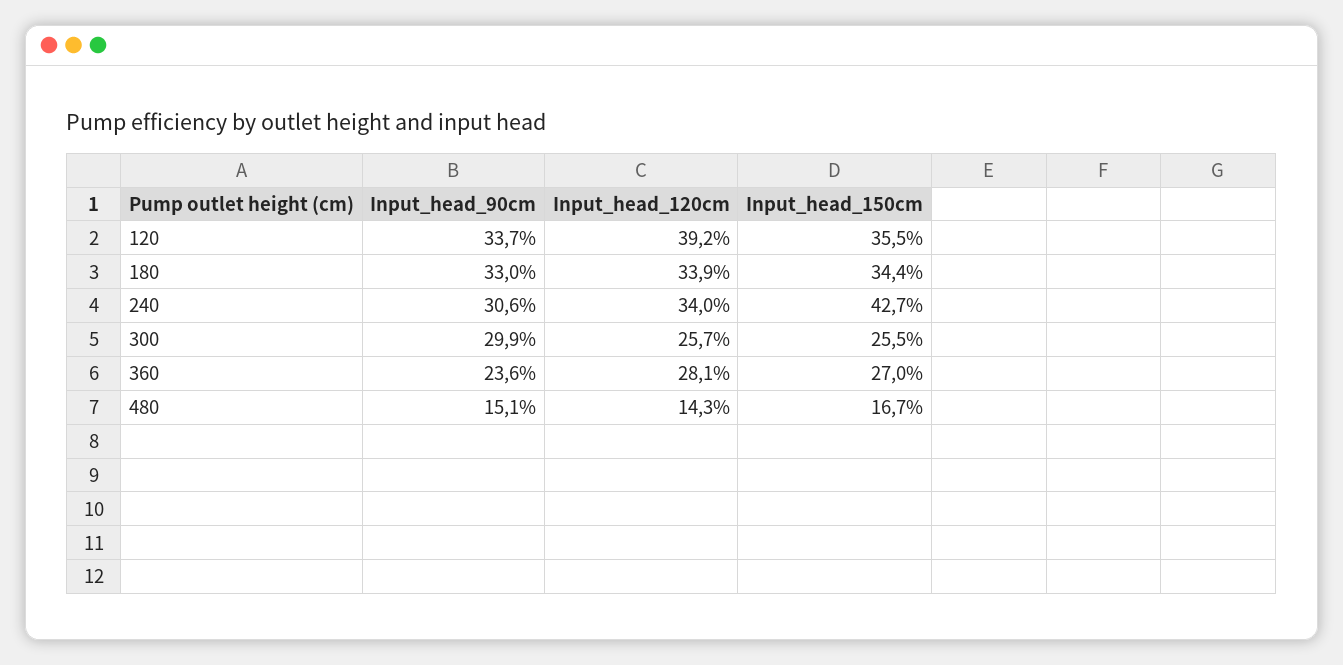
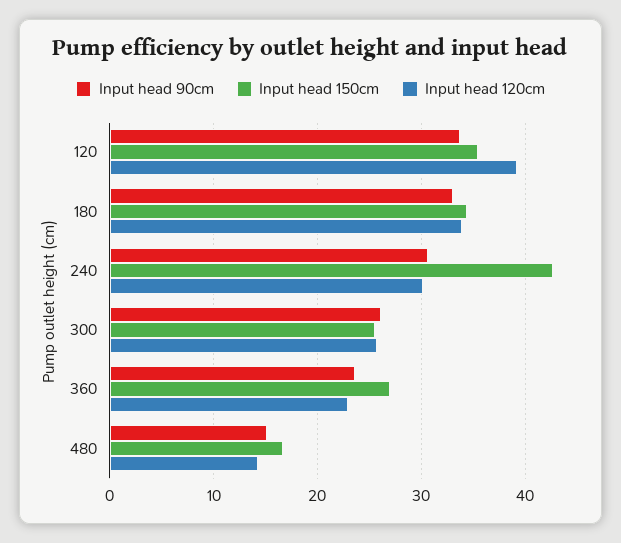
Input_head_120cm, 240: 34 -> 30
Input_head_90cm, 300: 29.9 -> 26
Input_head_120cm, 360: 28.1 -> 23

